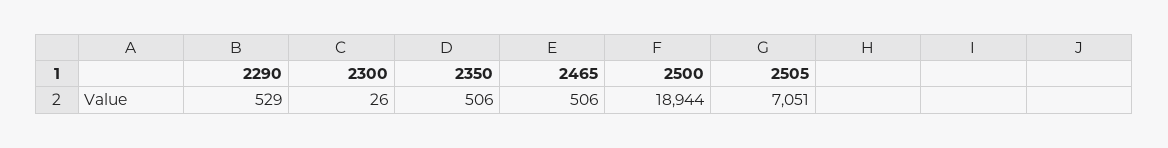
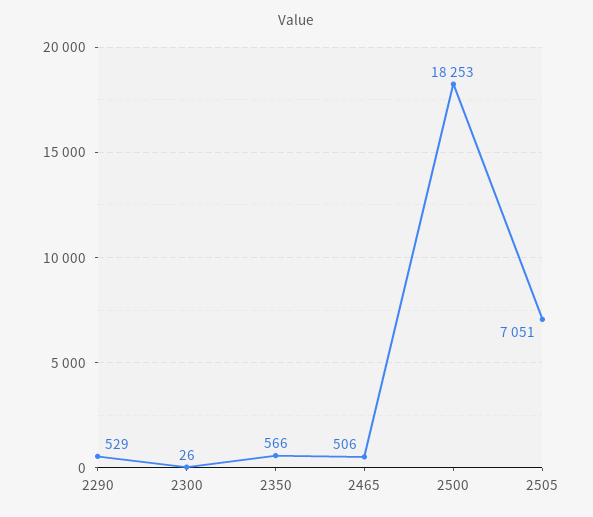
2350: 506 -> 566
2500: 18944 -> 18253

